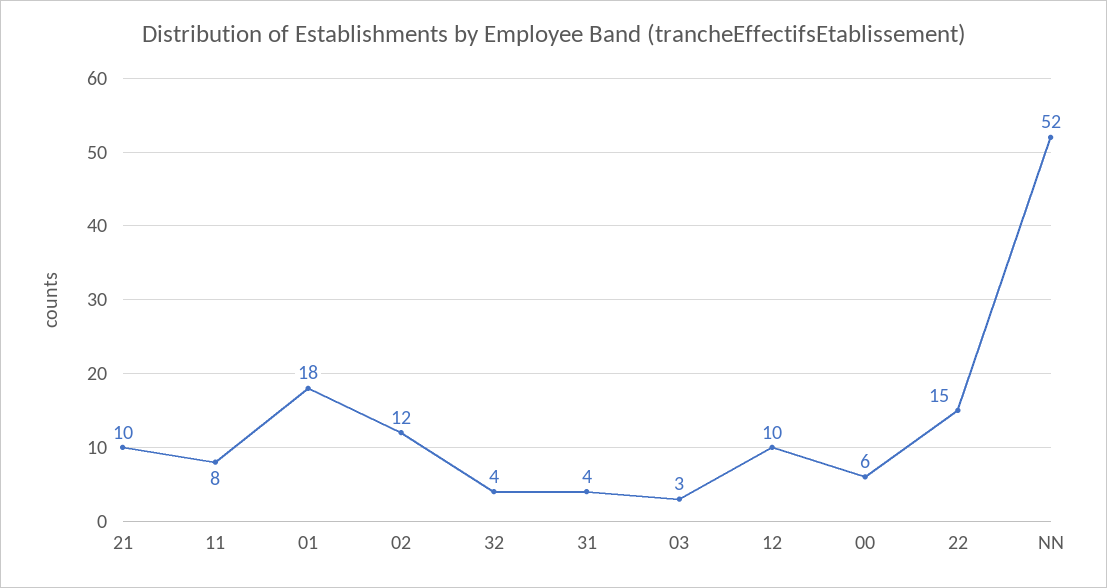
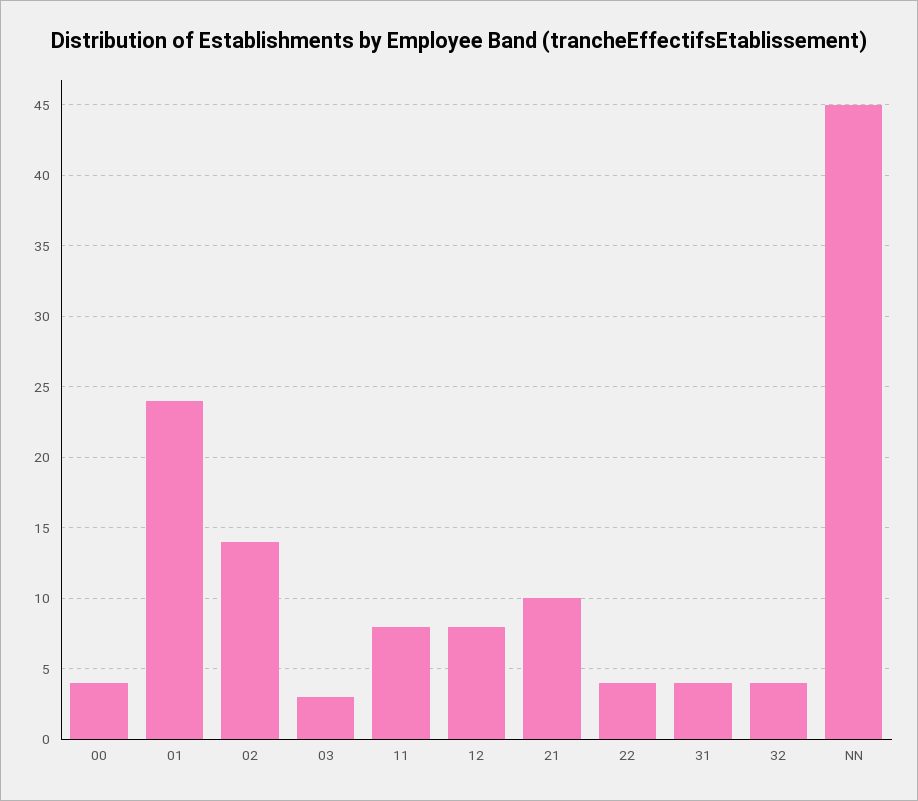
01: 18 -> 24
02: 12 -> 14
12: 10 -> 8
00: 6 -> 4
22: 15 -> 4
NN: 52 -> 45

